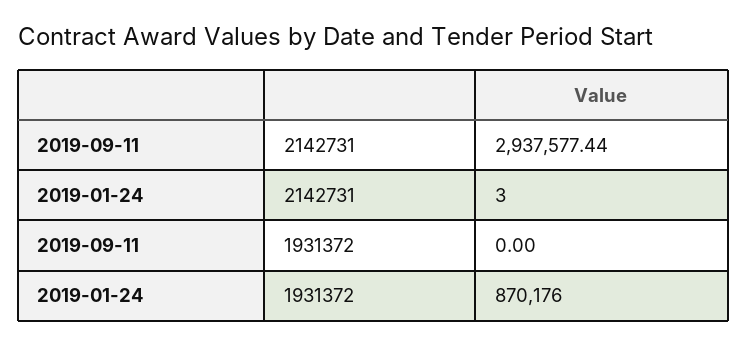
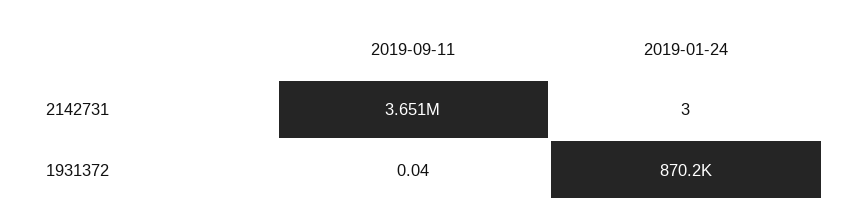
2019-09-11, 2142731: 2937577.44 -> 3651000
2019-09-11, 1931372: 0 -> 0.04

